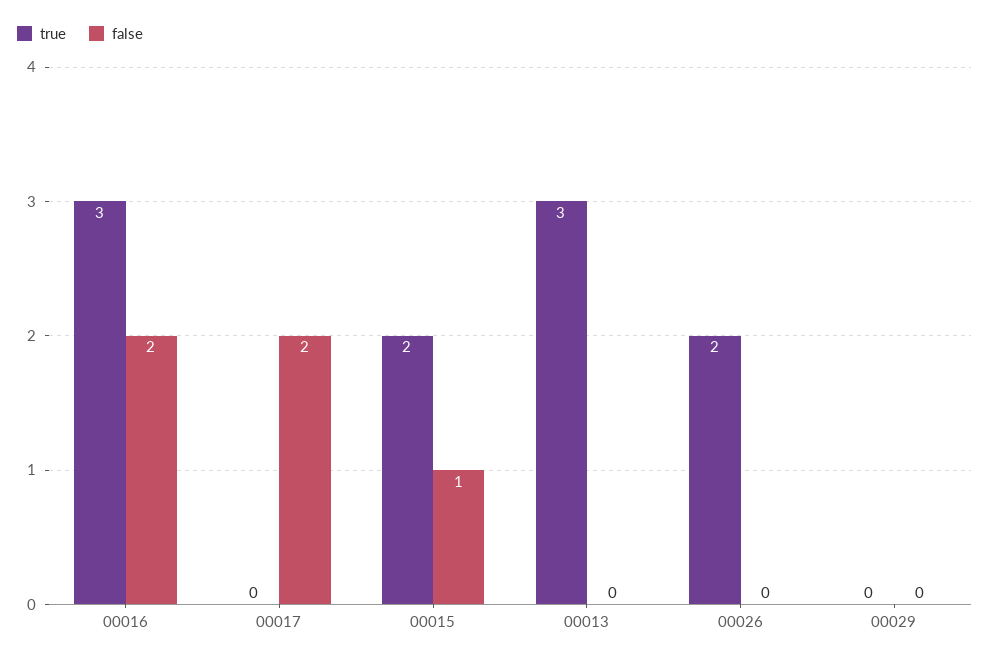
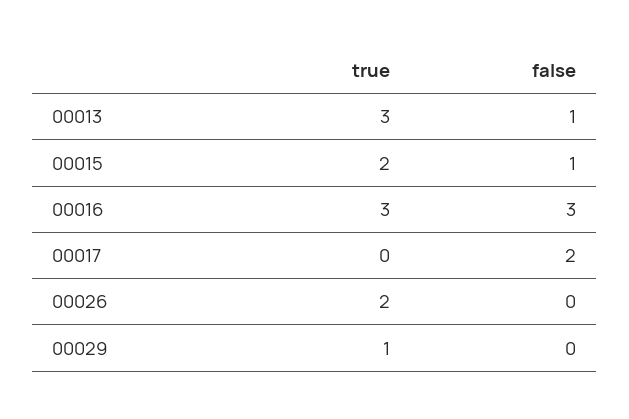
false, 00016: 2 -> 3
false, 00013: 0 -> 1
true, 00029: 0 -> 1

